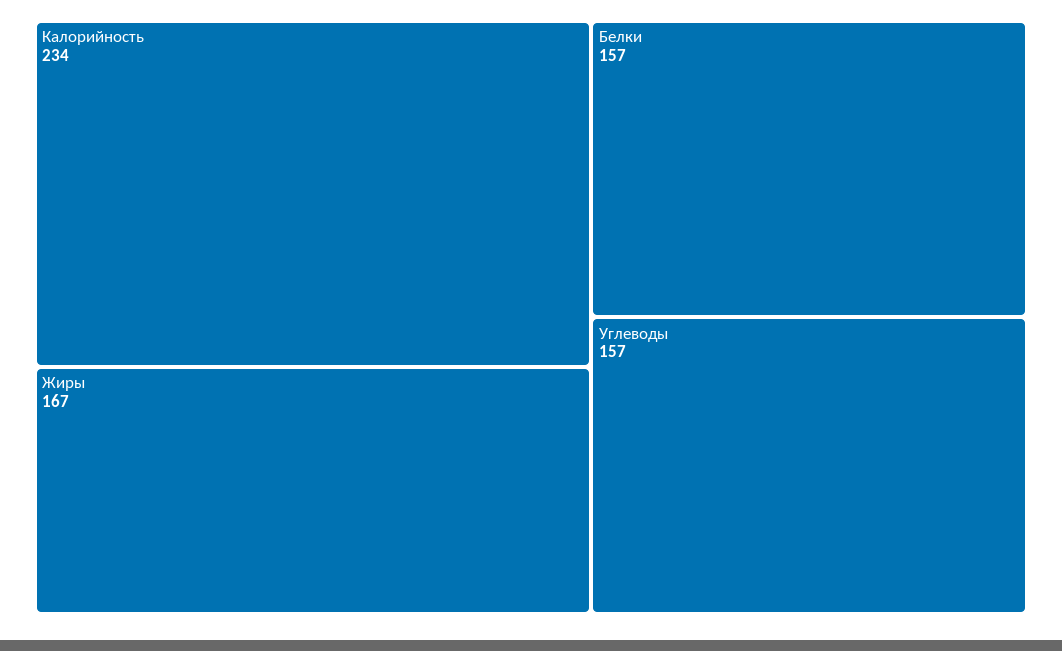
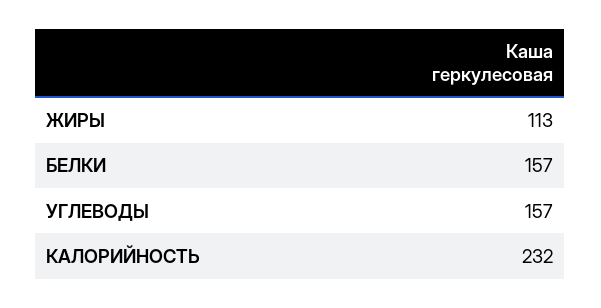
Калорийность: 234 -> 232
Жиры: 167 -> 113

